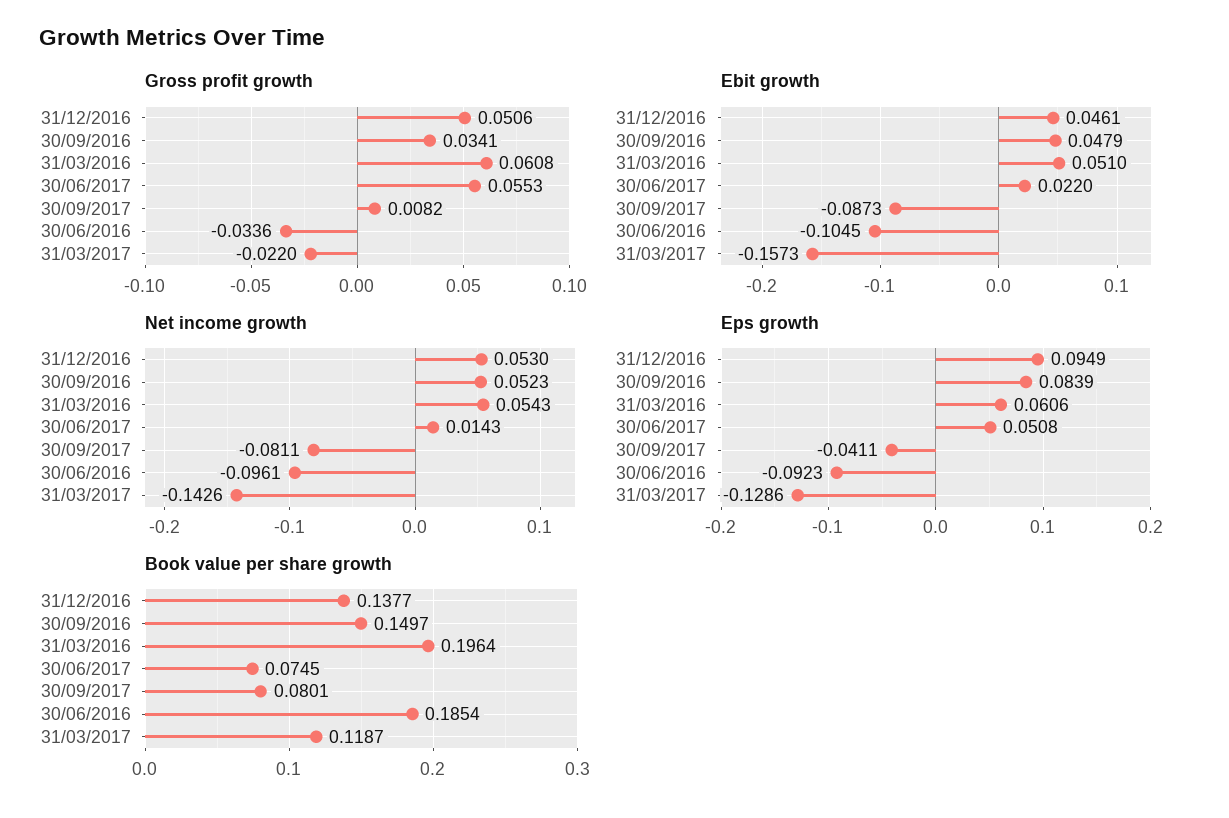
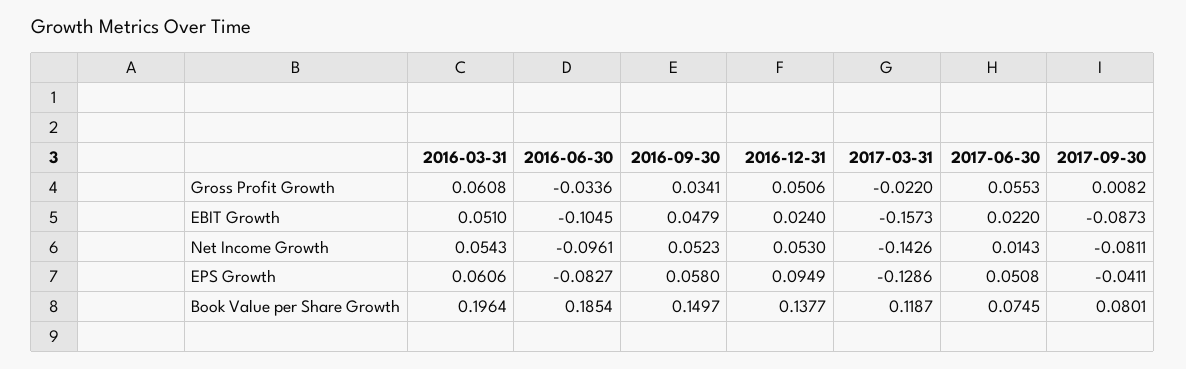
Ebit growth, 31/12/2016: 0.0461 -> 0.024
Eps growth, 30/09/2016: 0.0839 -> 0.058
Eps growth, 30/06/2016: -0.0923 -> -0.0827

